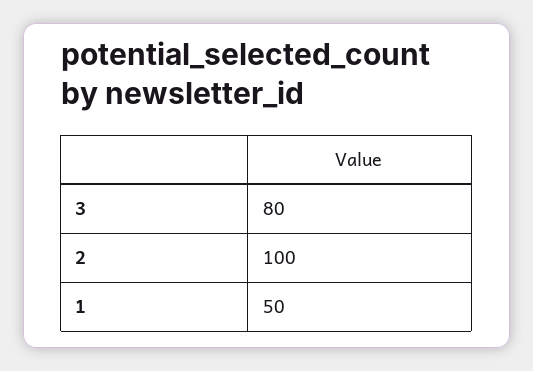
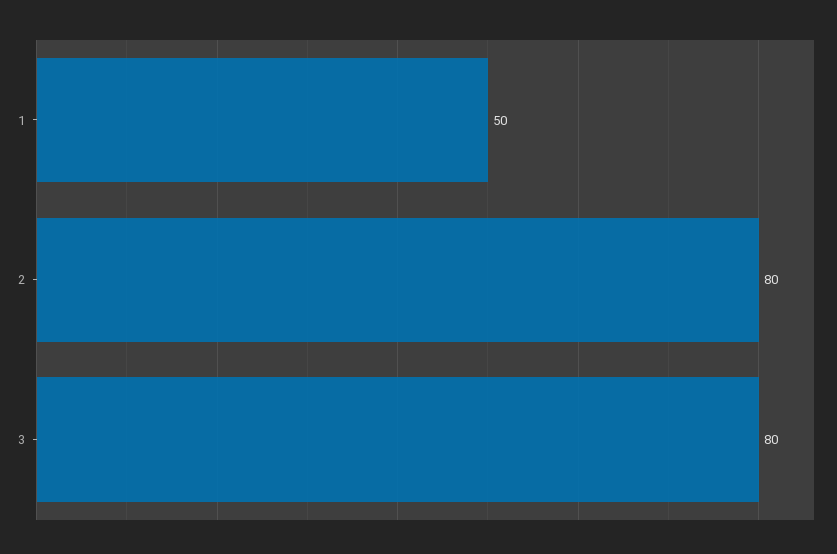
2: 100 -> 80

